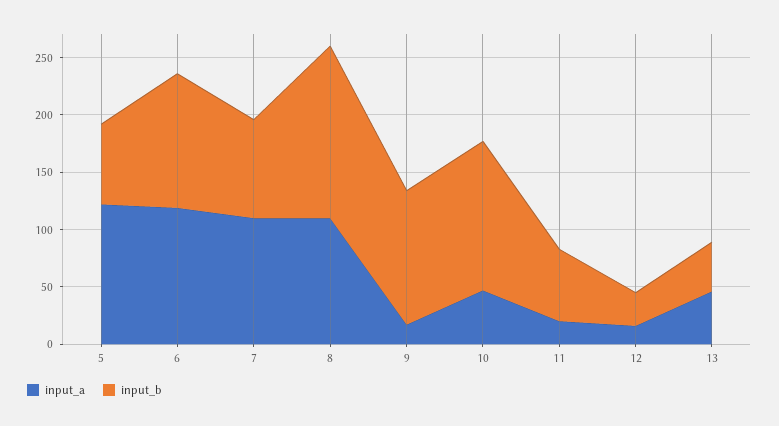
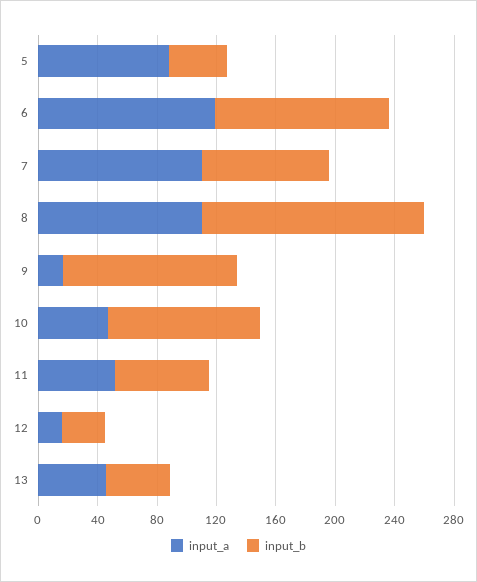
input_a, 5: 120 -> 90
input_b, 5: 70 -> 40
input_b, 10: 130 -> 100
input_a, 11: 20 -> 50

